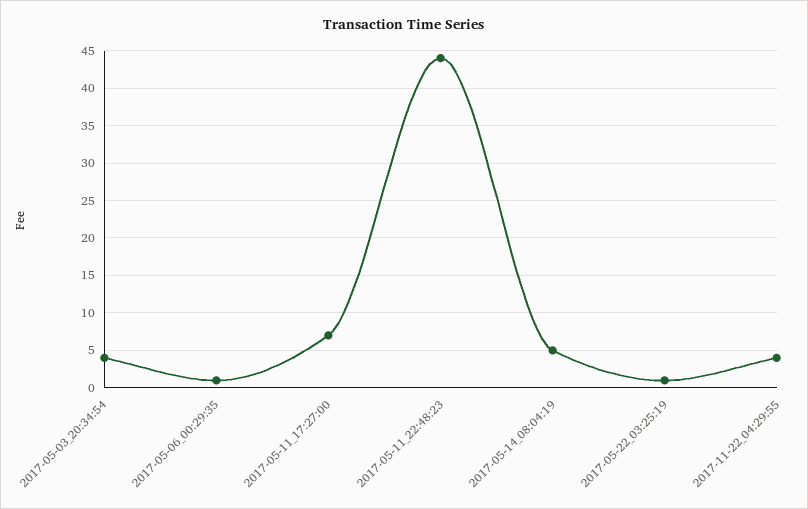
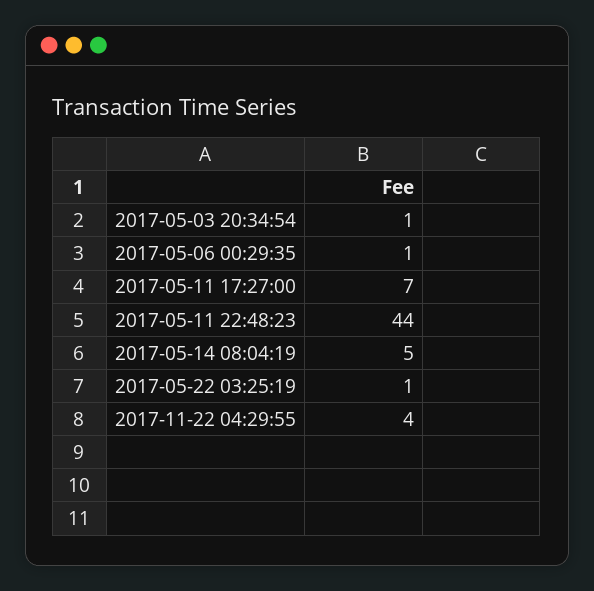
2017-05-03_20:34:54: 4 -> 1

